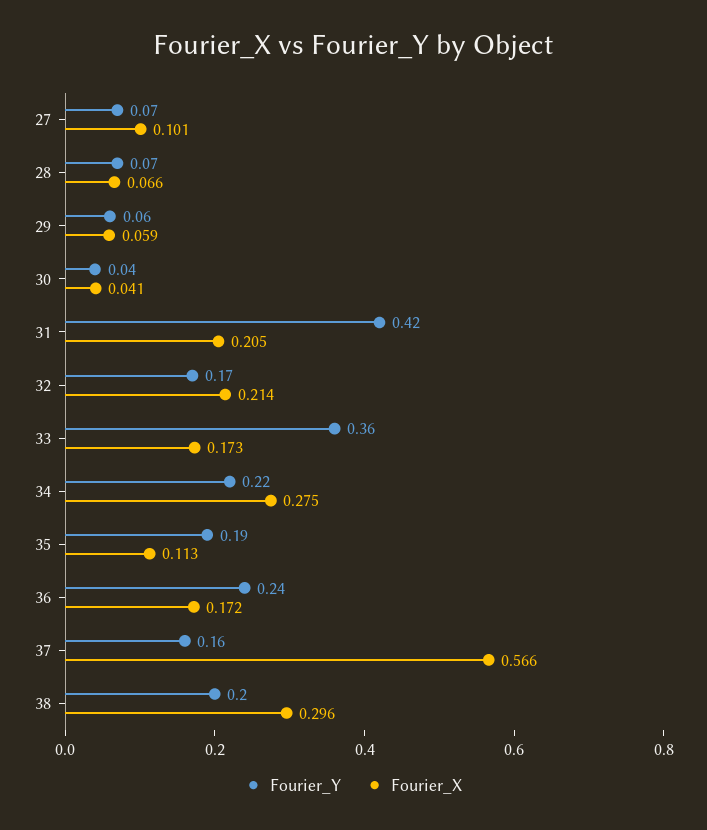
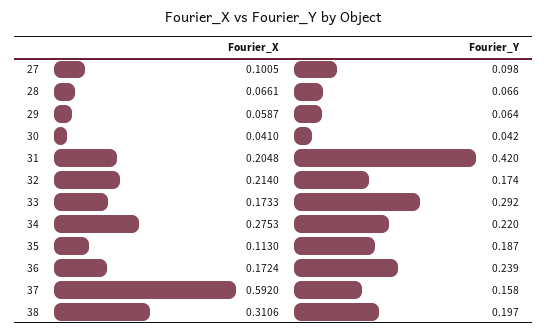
Fourier_Y, 27: 0.07 -> 0.098
Fourier_Y, 33: 0.36 -> 0.292
Fourier_X, 37: 0.566 -> 0.592
Fourier_X, 38: 0.296 -> 0.3106

